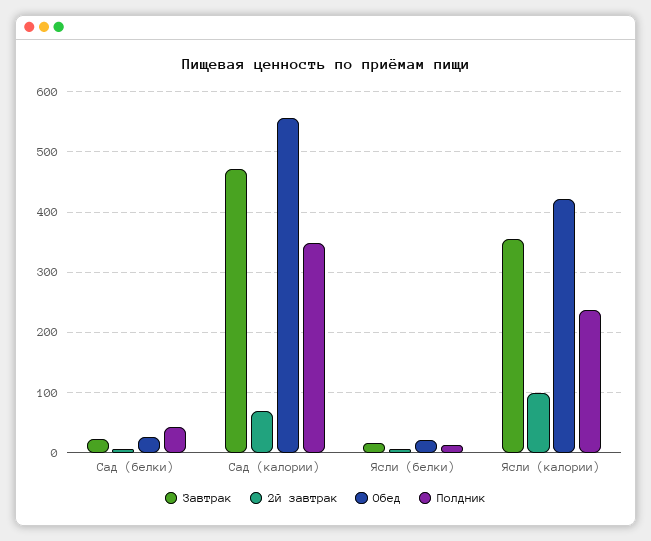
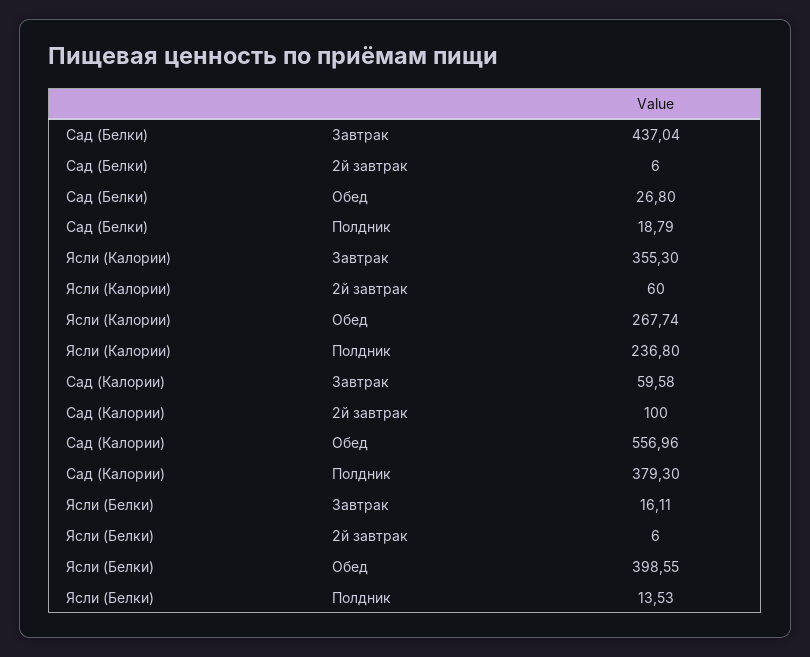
Завтрак, Сад (белки): 20 -> 437.04
Полдник, Сад (белки): 40 -> 18.79
Завтрак, Сад (калории): 470 -> 59.58
2й завтрак, Сад (калории): 70 -> 100
Полдник, Сад (калории): 350 -> 379.3
Обед, Ясли (белки): 20 -> 398.55
2й завтрак, Ясли (калории): 100 -> 60
Обед, Ясли (калории): 420 -> 267.74

